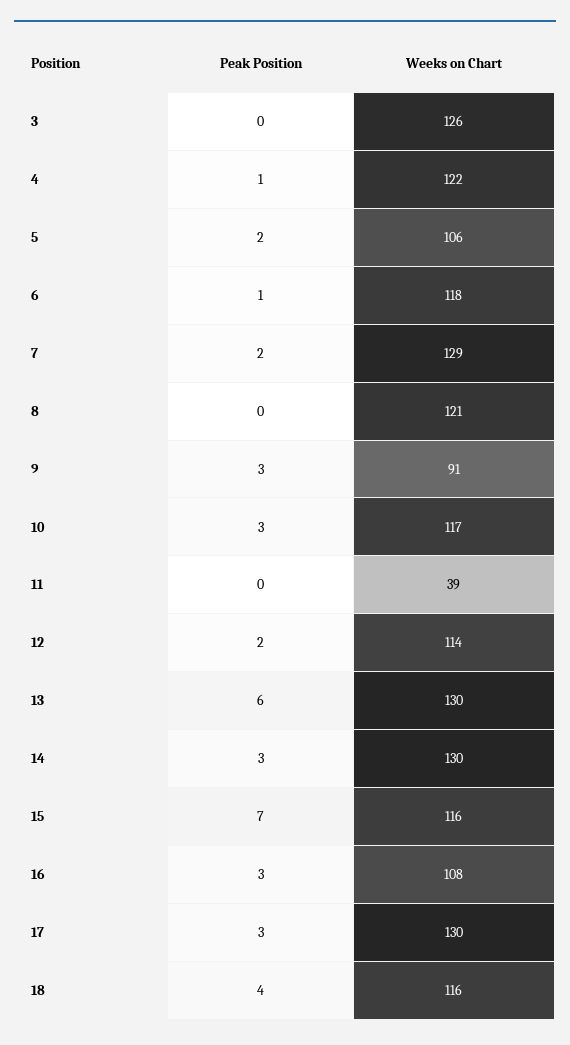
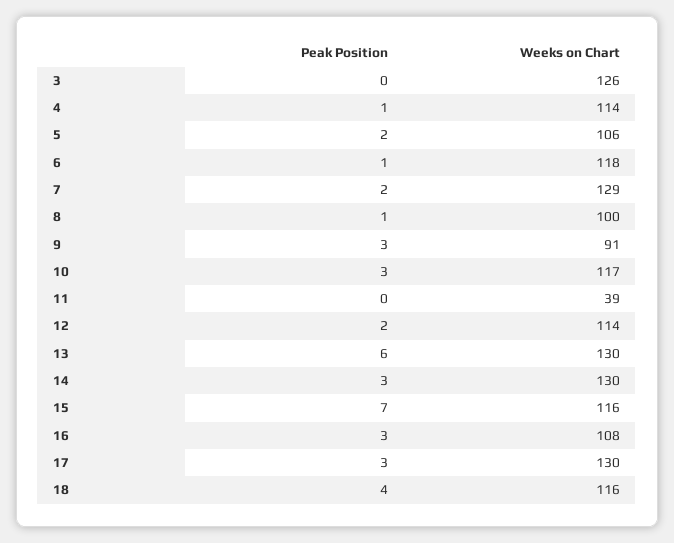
Weeks on Chart, 4: 122 -> 114
Peak Position, 8: 0 -> 1
Weeks on Chart, 8: 121 -> 100

